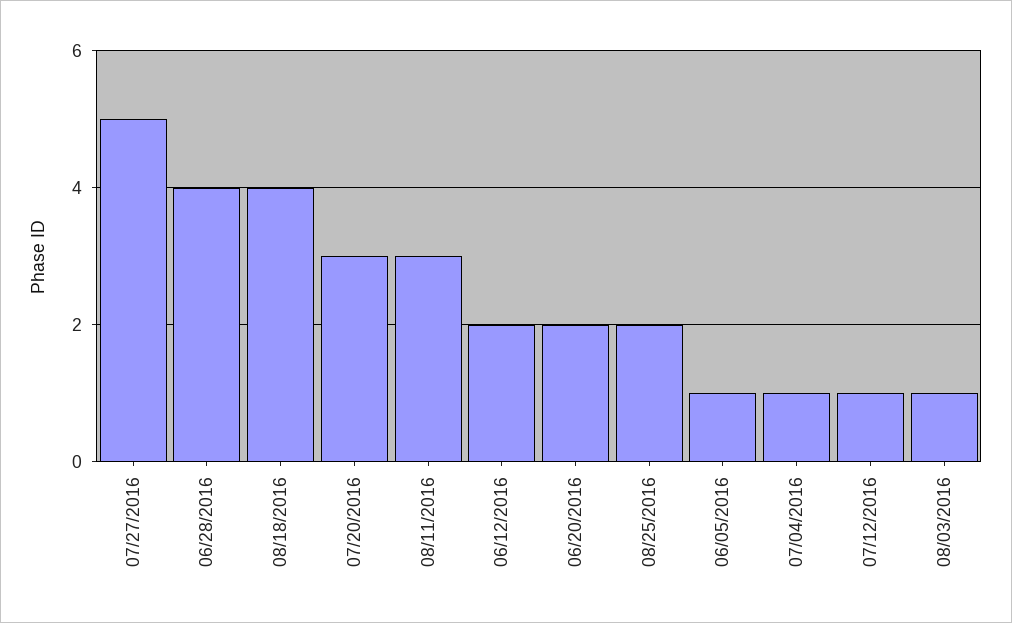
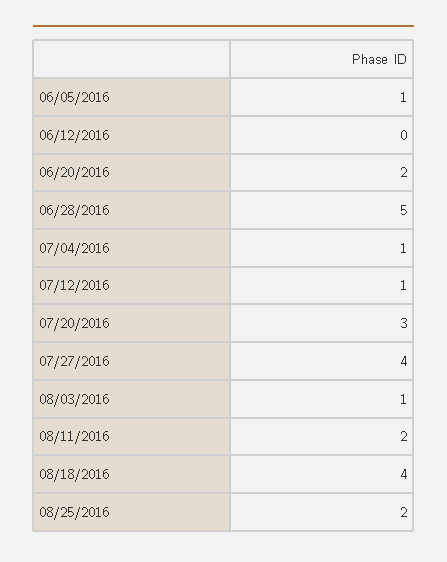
07/27/2016: 5 -> 4
06/28/2016: 4 -> 5
08/11/2016: 3 -> 2
06/12/2016: 2 -> 0

